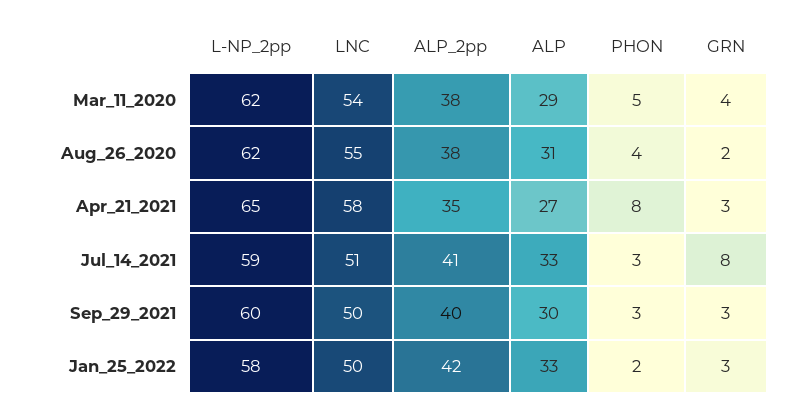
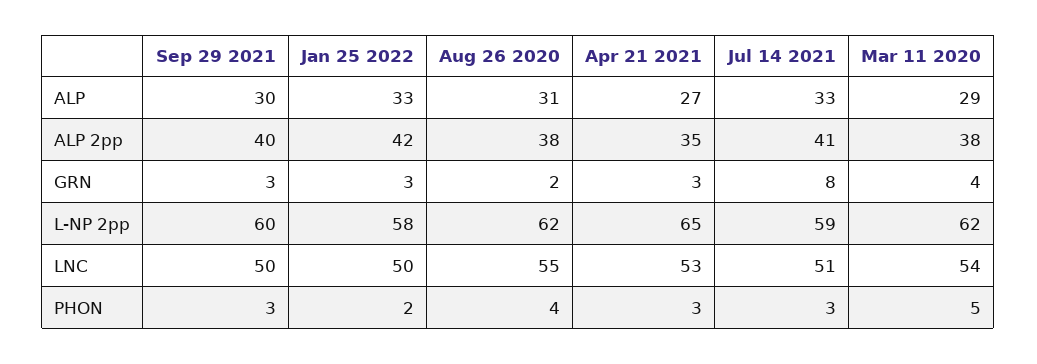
LNC, Apr_21_2021: 58 -> 53
PHON, Apr_21_2021: 8 -> 3

